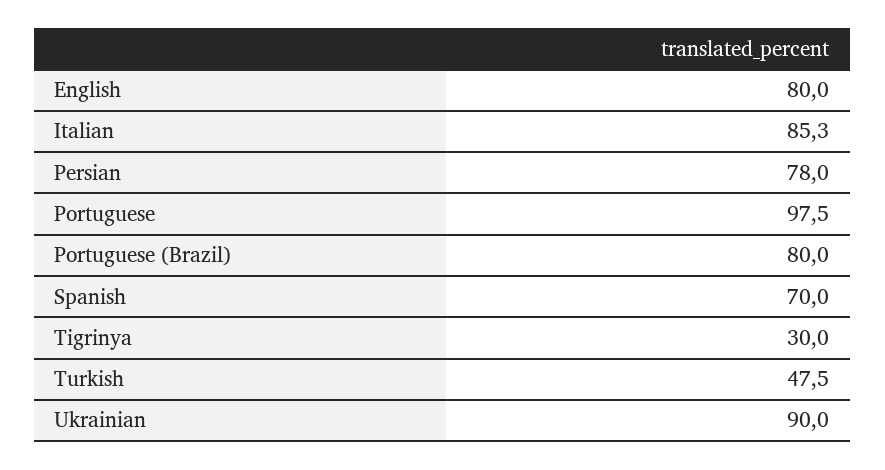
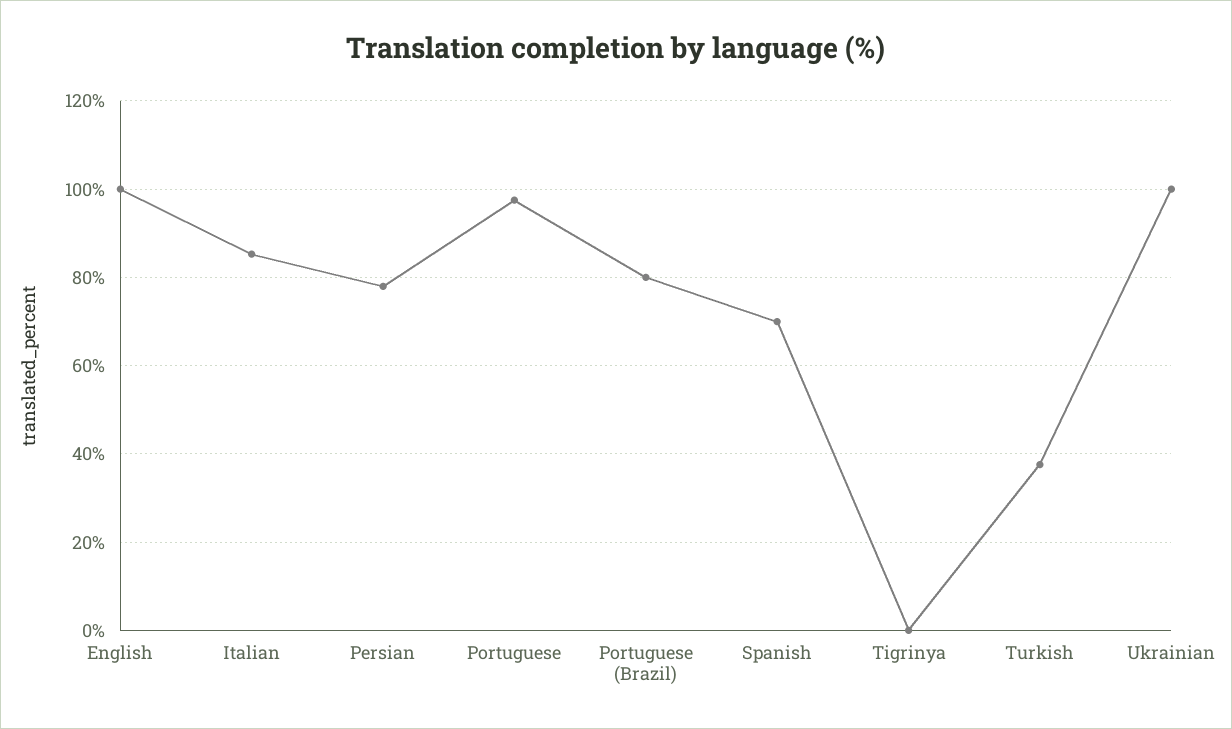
English: 80 -> 100
Tigrinya: 30 -> 0
Turkish: 47.5 -> 38
Ukrainian: 90 -> 100

